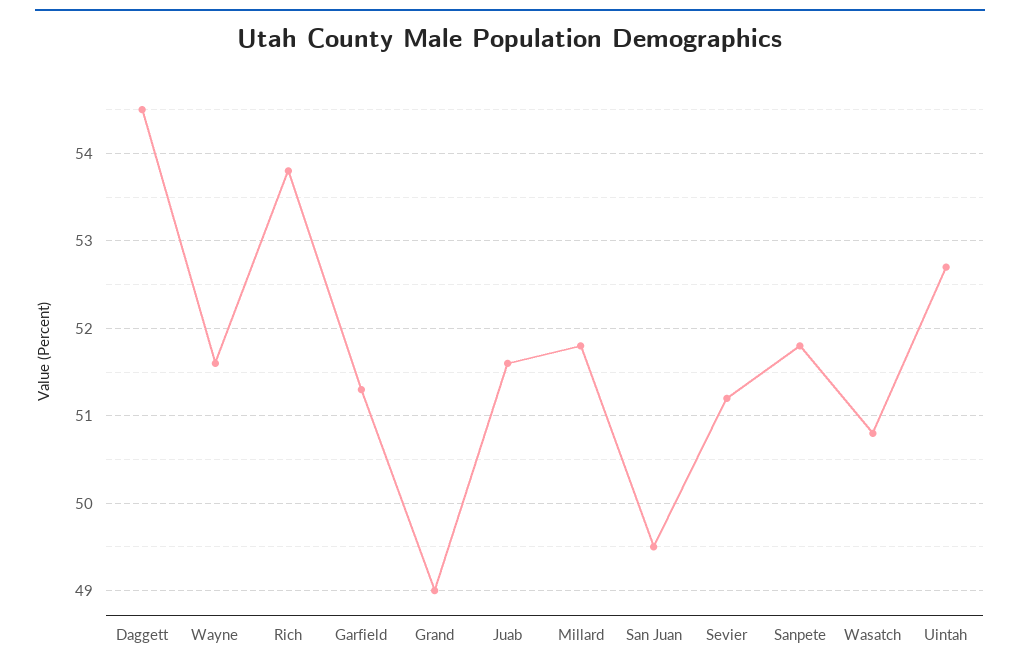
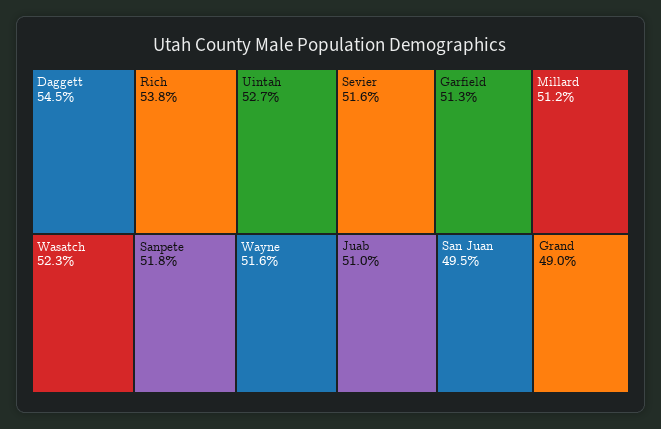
Juab: 51.6 -> 51
Millard: 51.8 -> 51.2
Sevier: 51.2 -> 51.6
Wasatch: 50.8 -> 52.3

